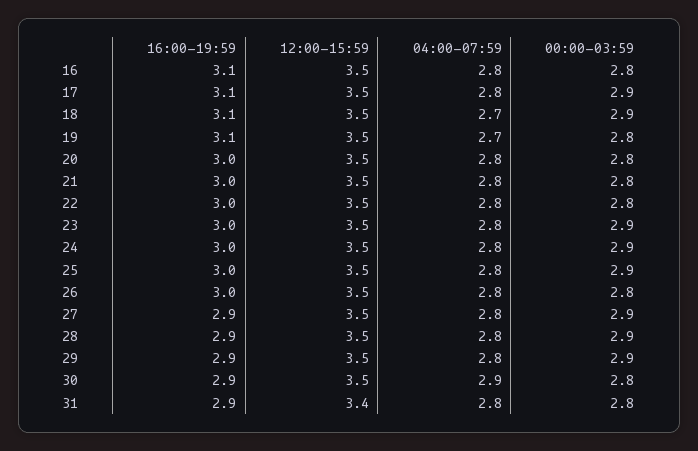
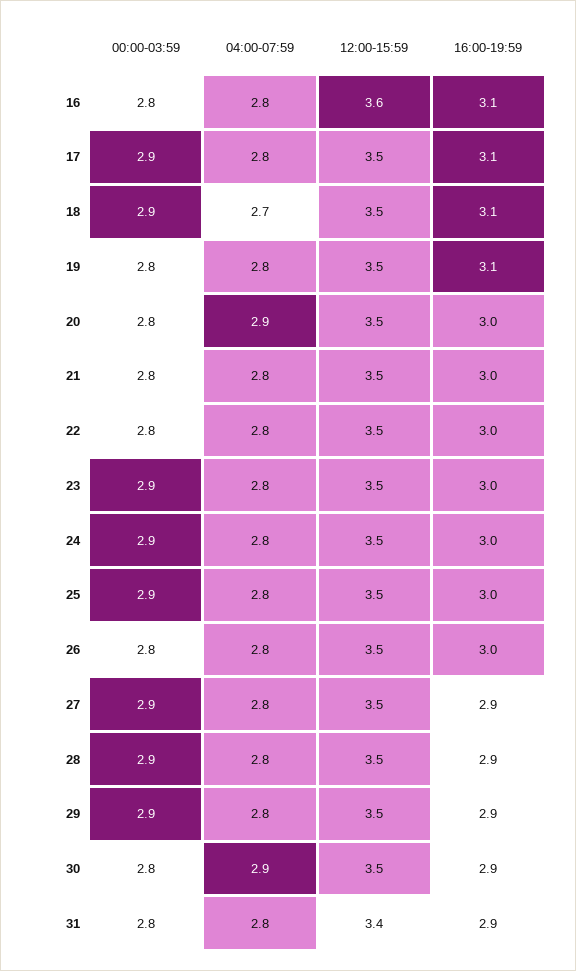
12:00-15:59, 16: 3.5 -> 3.6
04:00-07:59, 19: 2.7 -> 2.8
04:00-07:59, 20: 2.8 -> 2.9

